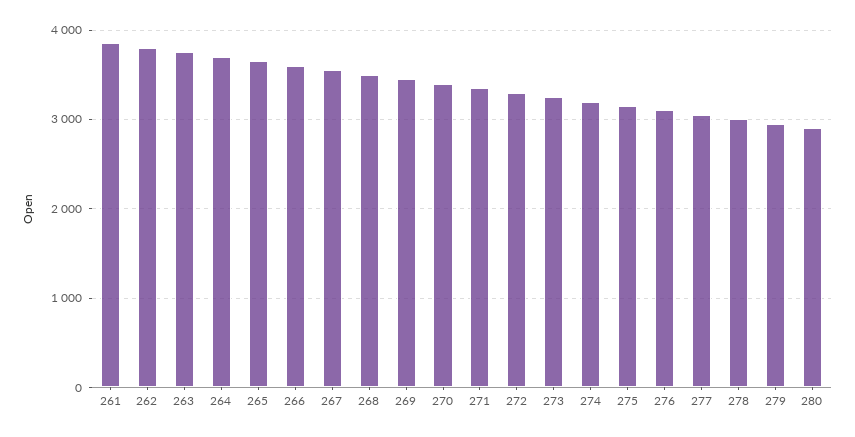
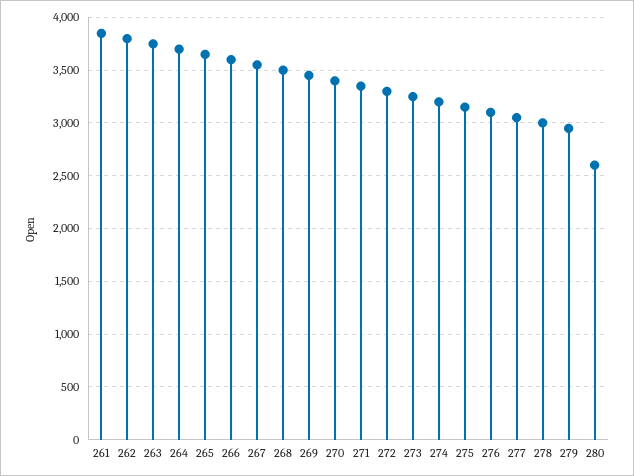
280: 2900 -> 2600

